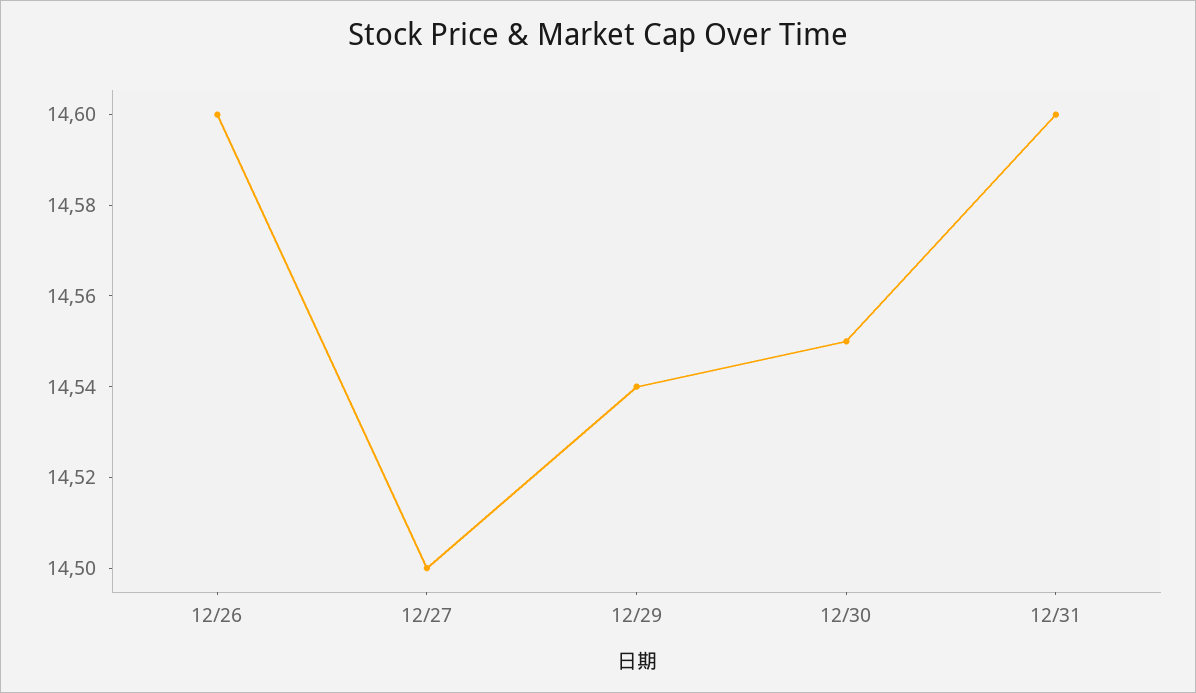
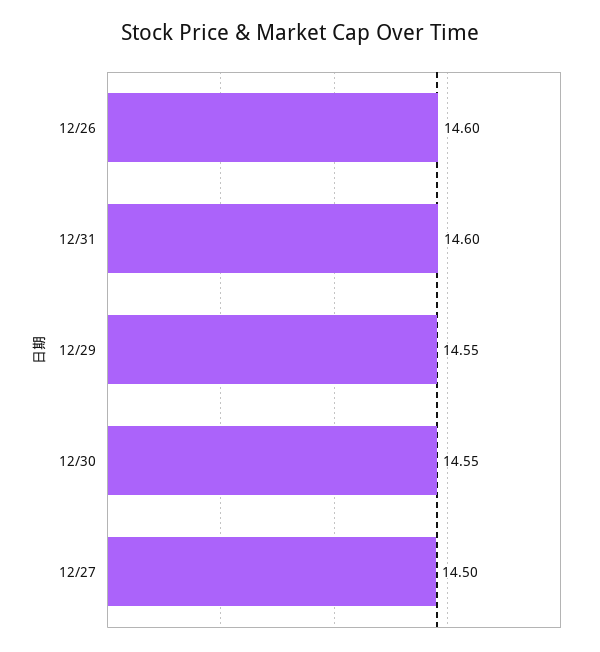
12/29: 14.54 -> 14.55

